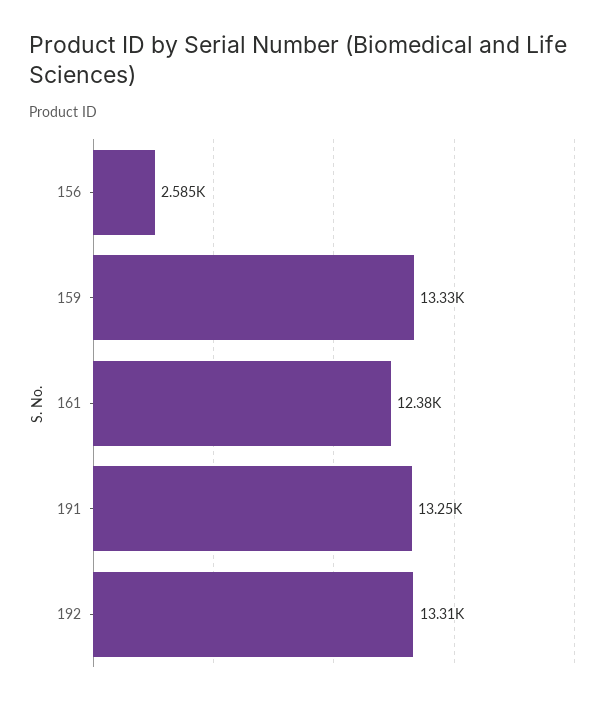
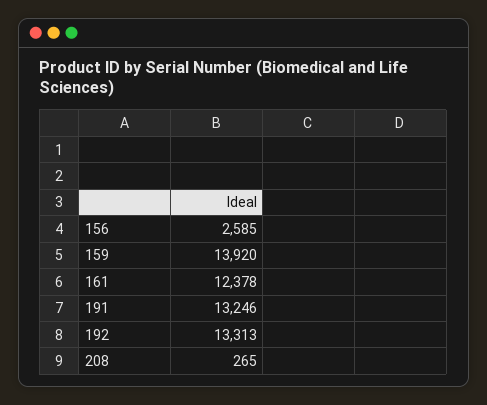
159: 13330 -> 13920
208: none -> 265

